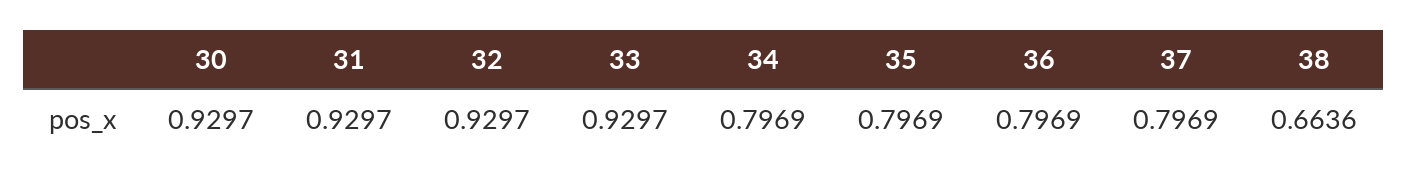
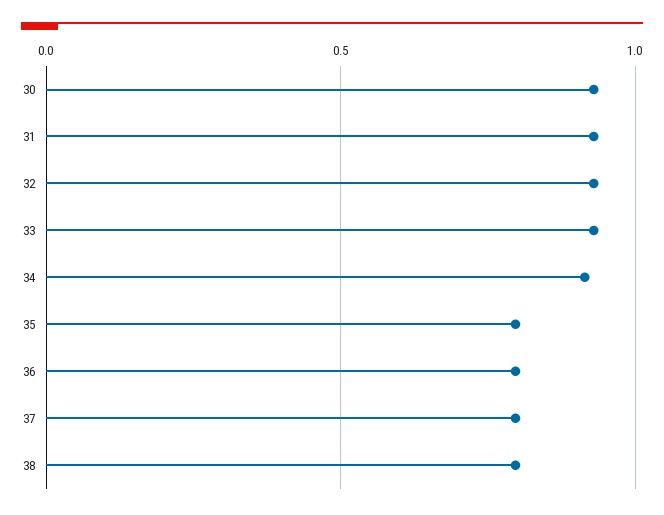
34: 0.7969 -> 0.9
38: 0.6636 -> 0.8

